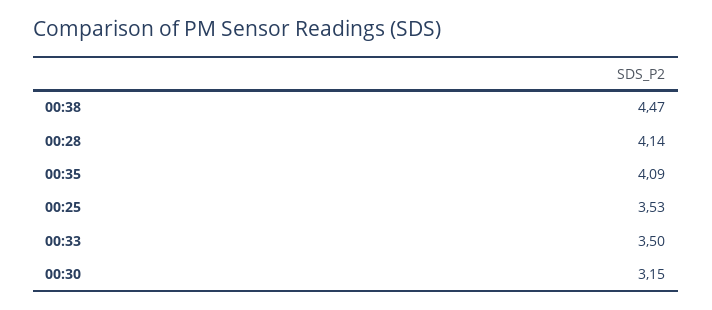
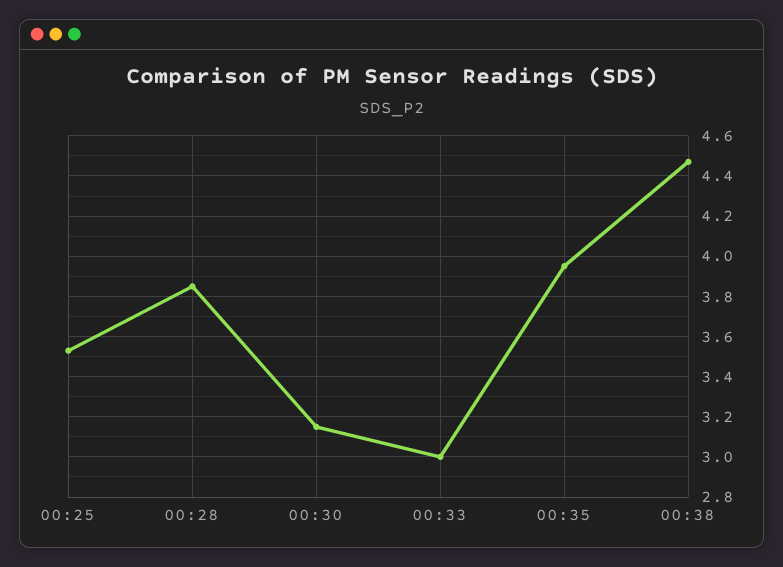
00:28: 4.14 -> 3.85
00:35: 4.09 -> 3.95
00:33: 3.5 -> 3

